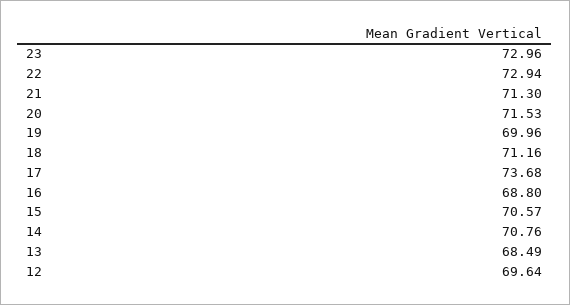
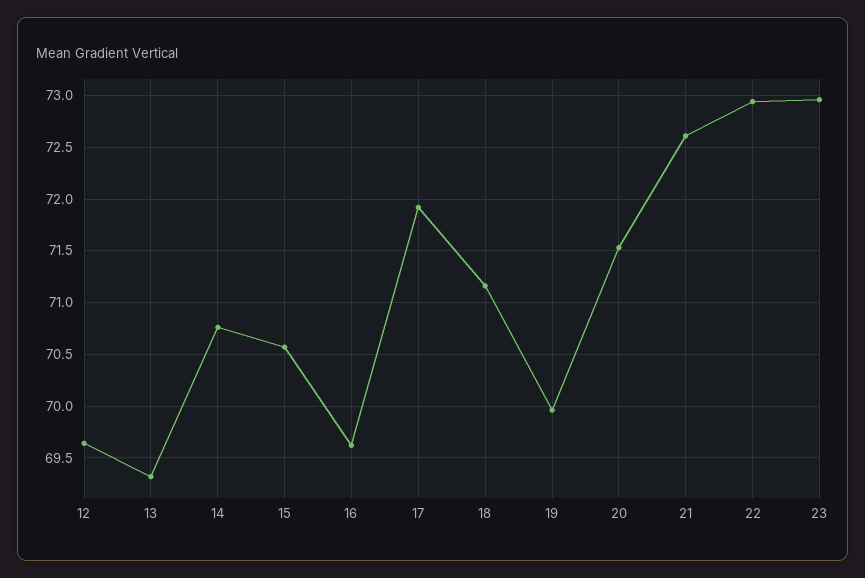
21: 71.3 -> 72.6
17: 73.68 -> 71.9
16: 68.8 -> 69.6
13: 68.49 -> 69.3

